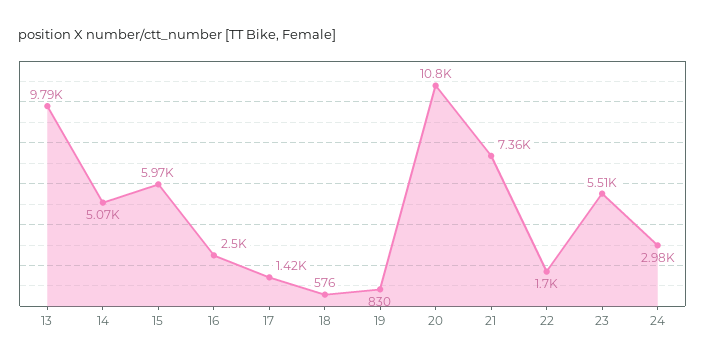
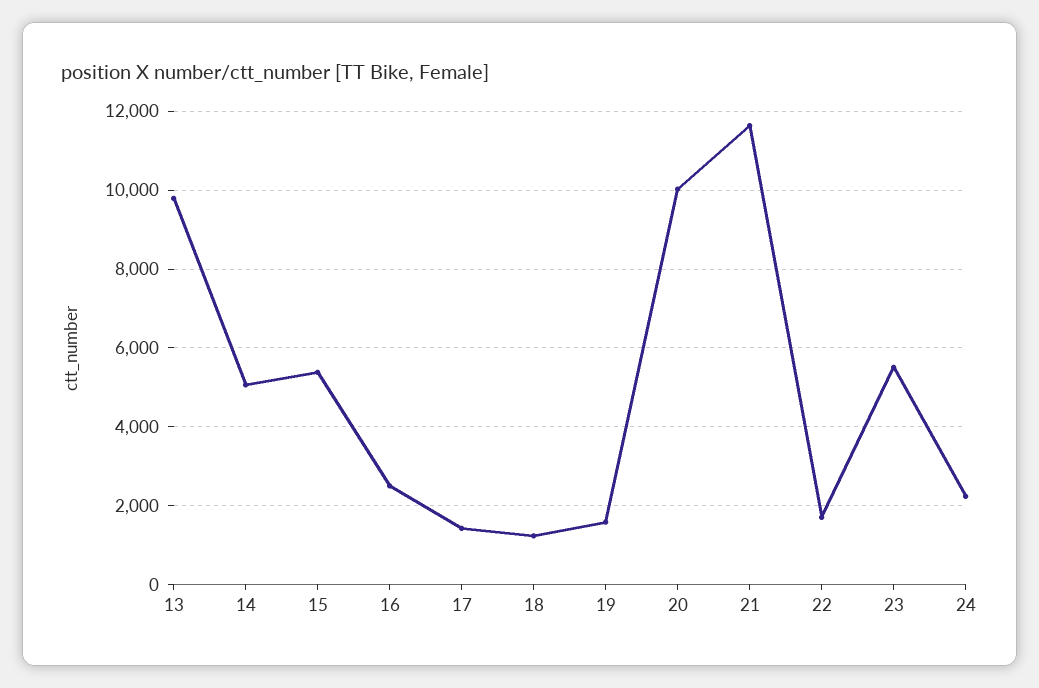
15: 5970 -> 5400
18: 576 -> 1200
19: 830 -> 1600
20: 10800 -> 10000
21: 7360 -> 11600
24: 2980 -> 2200

